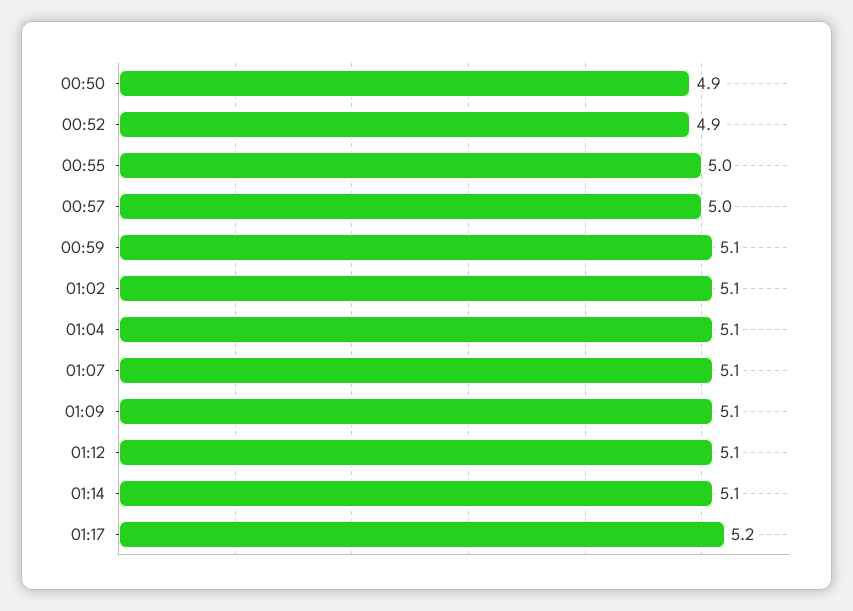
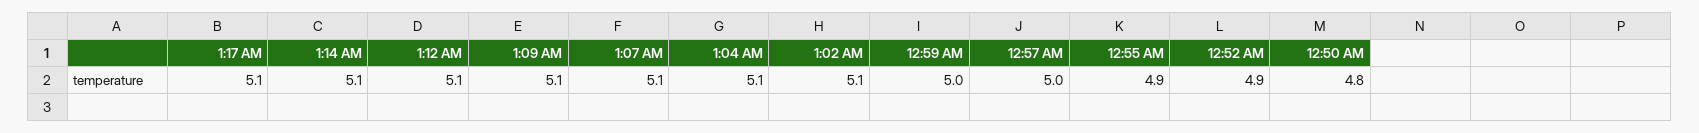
00:50: 4.9 -> 4.8
00:55: 5 -> 4.9
00:59: 5.1 -> 5
01:17: 5.2 -> 5.1

